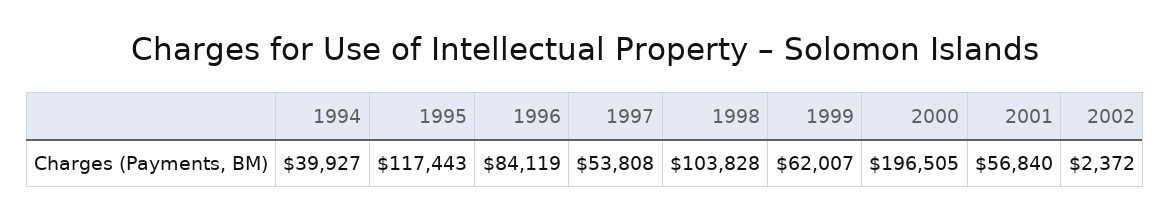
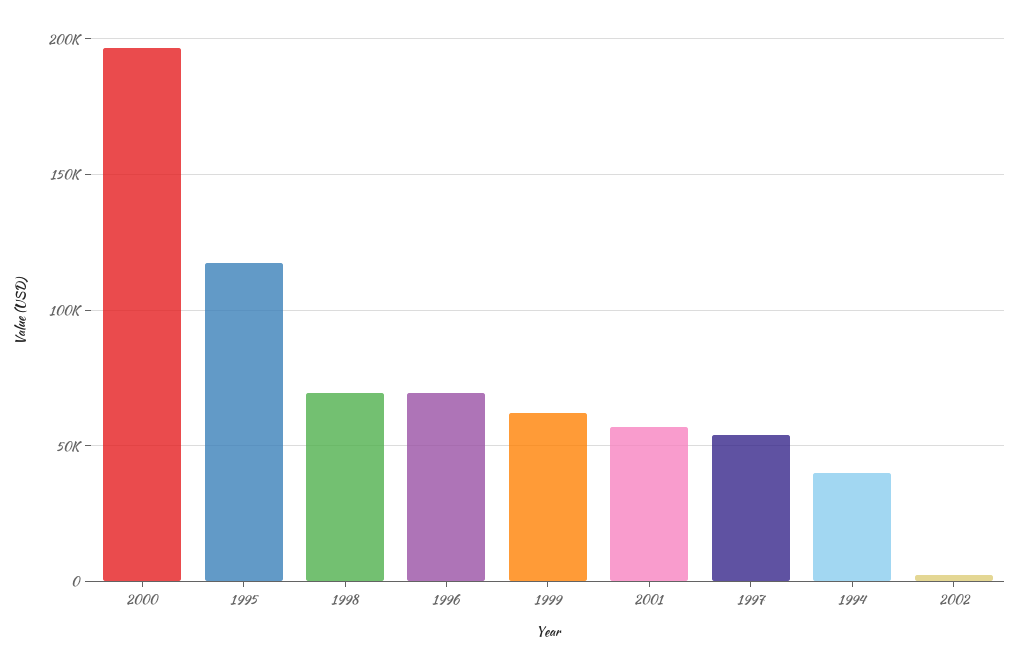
1996: 84119 -> 70000
1998: 103828 -> 70000

